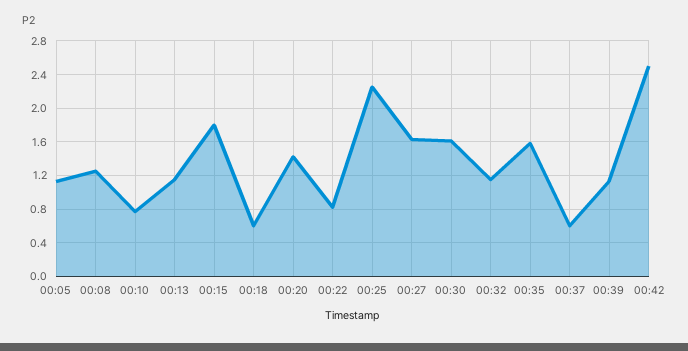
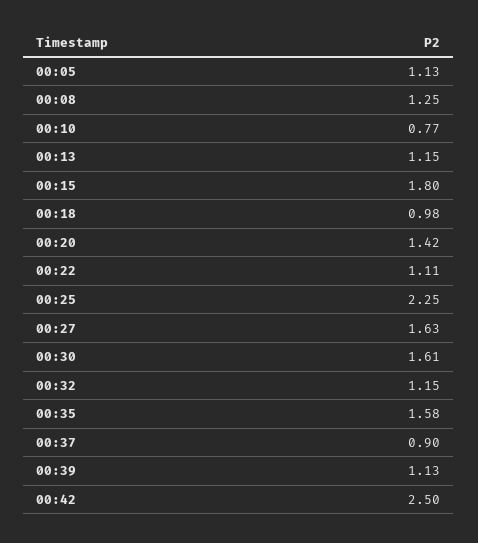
00:18: 0.6 -> 0.98
00:22: 0.8 -> 1.11
00:37: 0.6 -> 0.9

